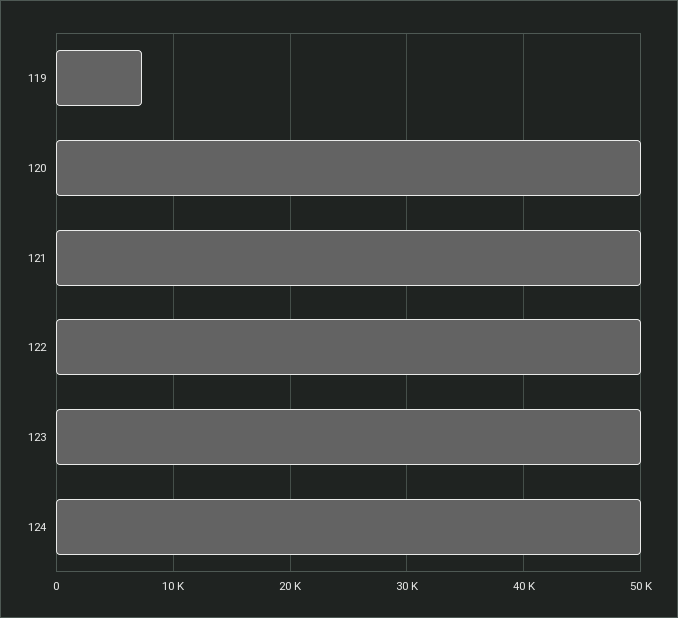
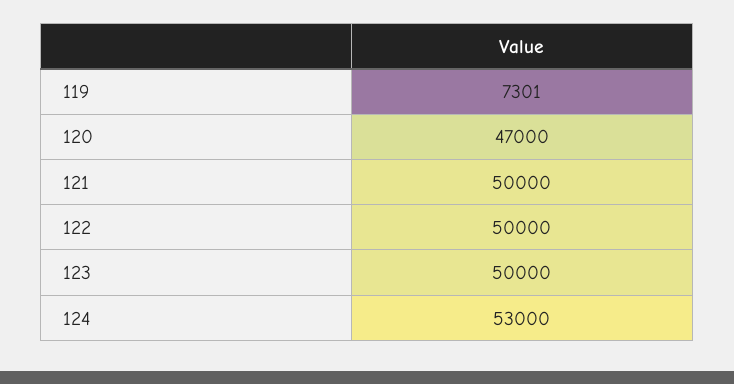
120: 50000 -> 47000
124: 50000 -> 53000

